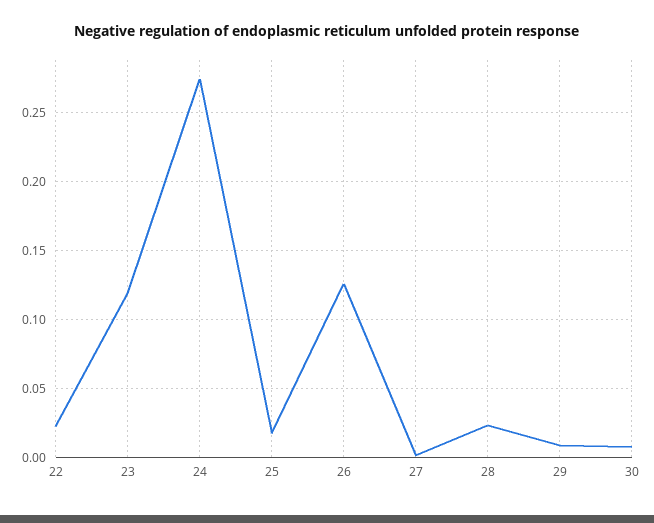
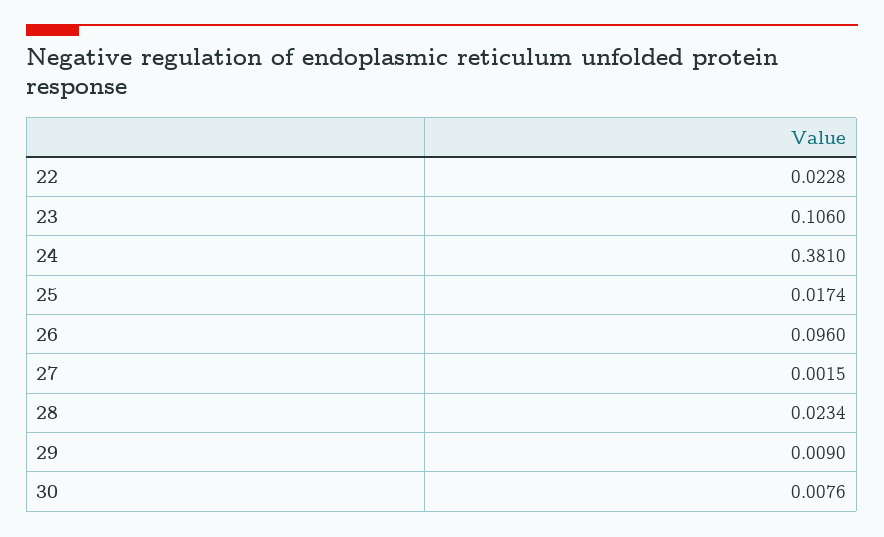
23: 0.12 -> 0.106
24: 0.275 -> 0.381
26: 0.125 -> 0.096

